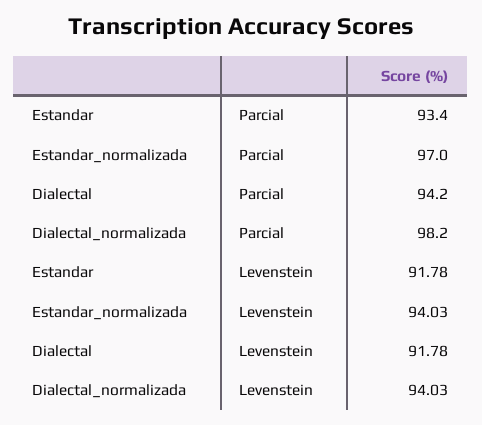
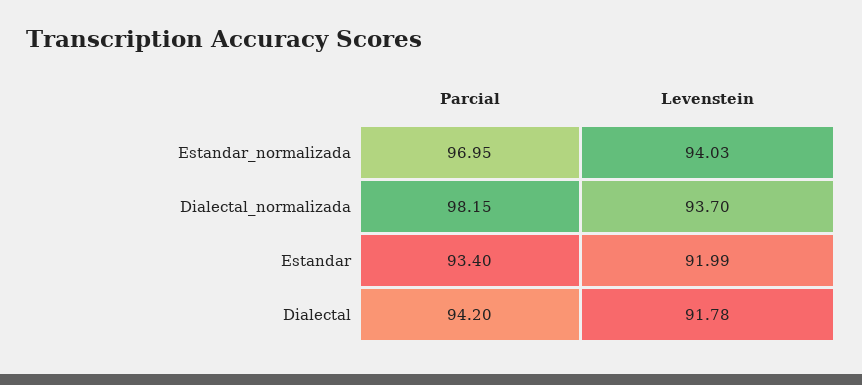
Estandar, Levenstein: 91.78 -> 91.99
Dialectal_normalizada, Levenstein: 94.03 -> 93.7

